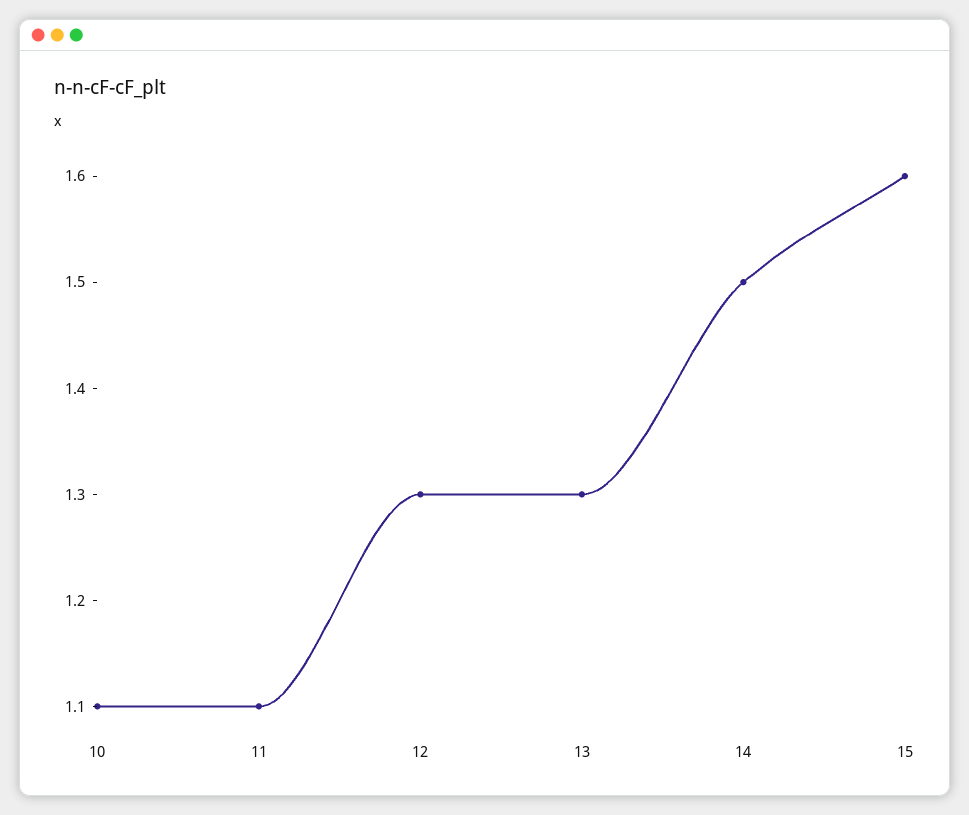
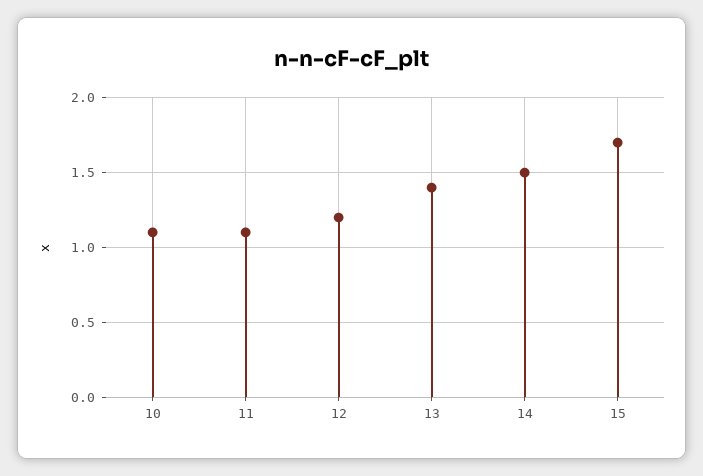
12: 1.3 -> 1.2
13: 1.3 -> 1.4
15: 1.6 -> 1.7

